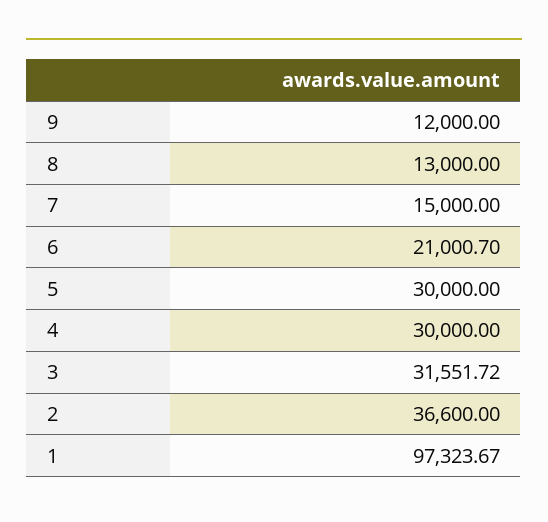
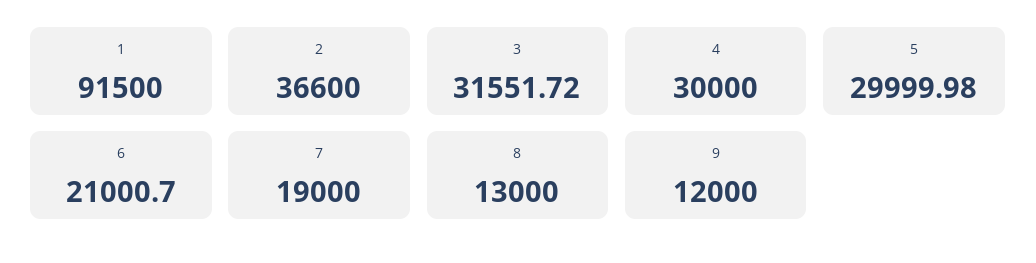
7: 15000 -> 19000
5: 30000 -> 29999.98
1: 97323.67 -> 91500

